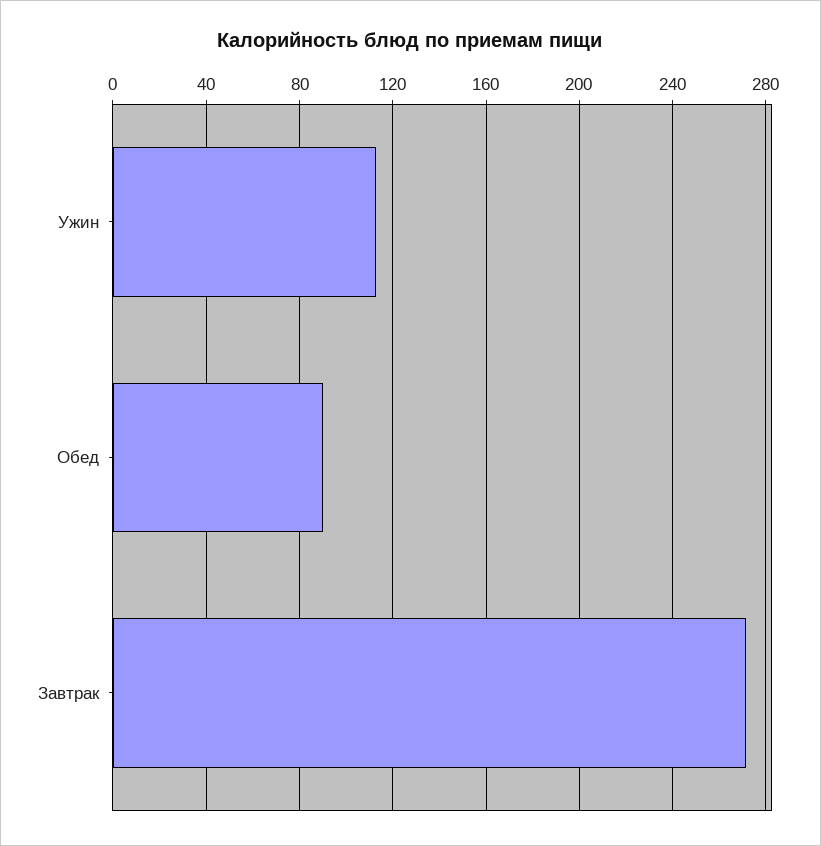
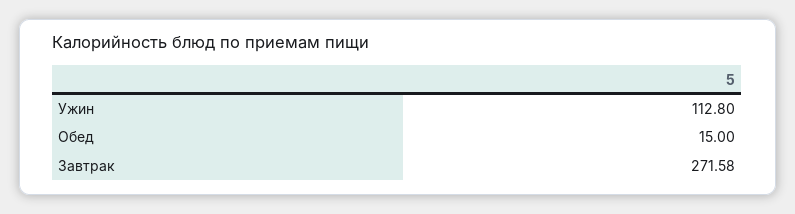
Обед: 90 -> 15

